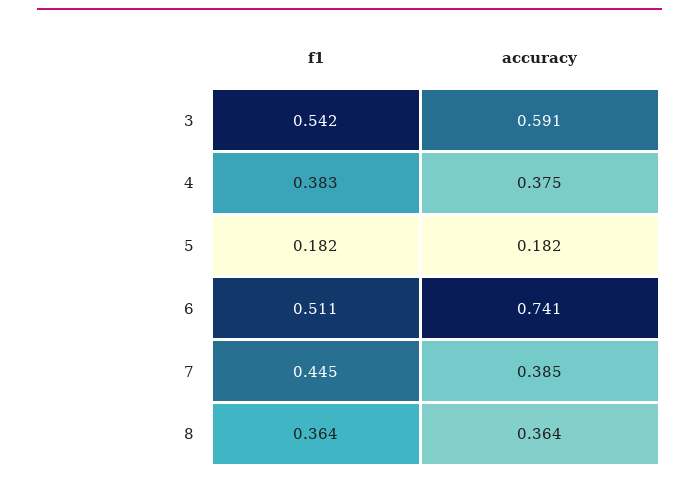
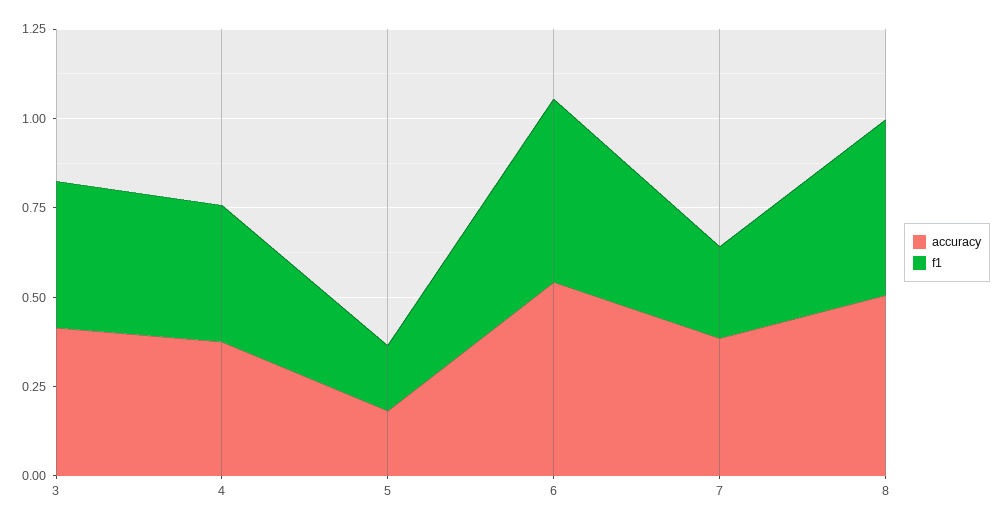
f1, 3: 0.542 -> 0.4
accuracy, 3: 0.591 -> 0.4
accuracy, 6: 0.741 -> 0.55
f1, 7: 0.445 -> 0.25
f1, 8: 0.364 -> 0.5
accuracy, 8: 0.364 -> 0.5

